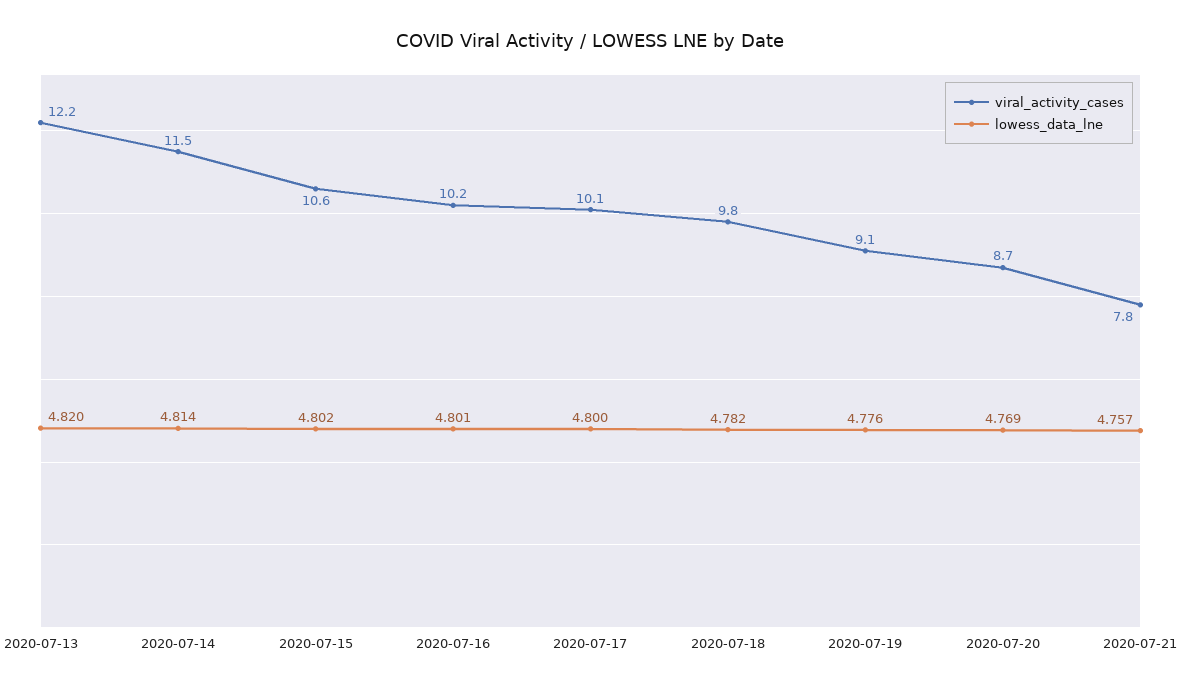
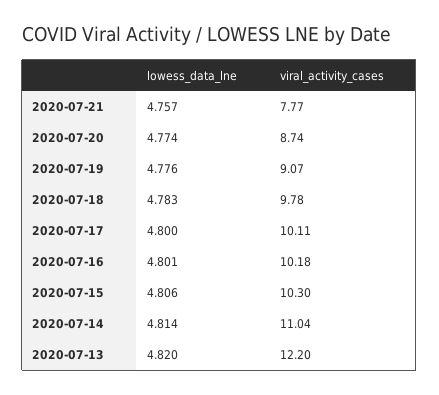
viral_activity_cases, 2020-07-14: 11.5 -> 11.04
viral_activity_cases, 2020-07-15: 10.6 -> 10.3
lowess_data_lne, 2020-07-15: 4.802 -> 4.806
lowess_data_lne, 2020-07-18: 4.782 -> 4.783
lowess_data_lne, 2020-07-20: 4.769 -> 4.774

